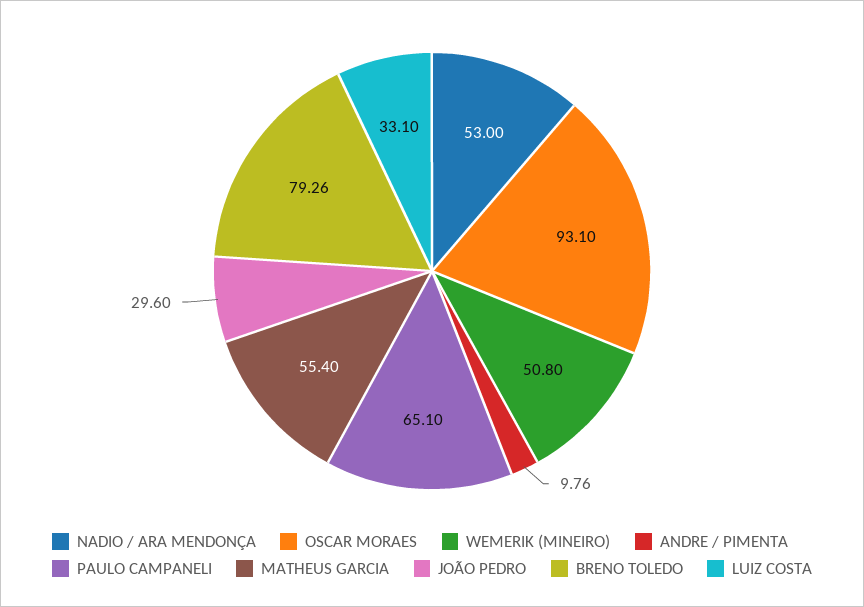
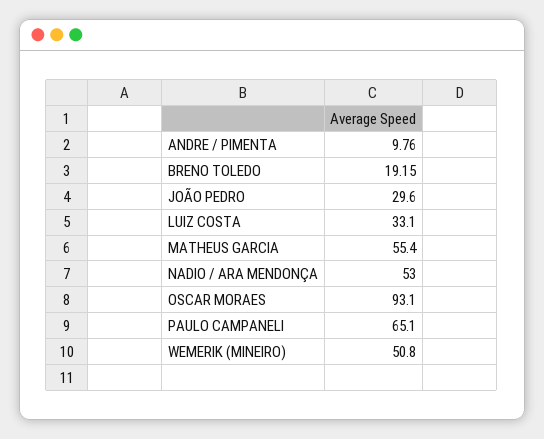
BRENO TOLEDO: 79.26 -> 19.15

